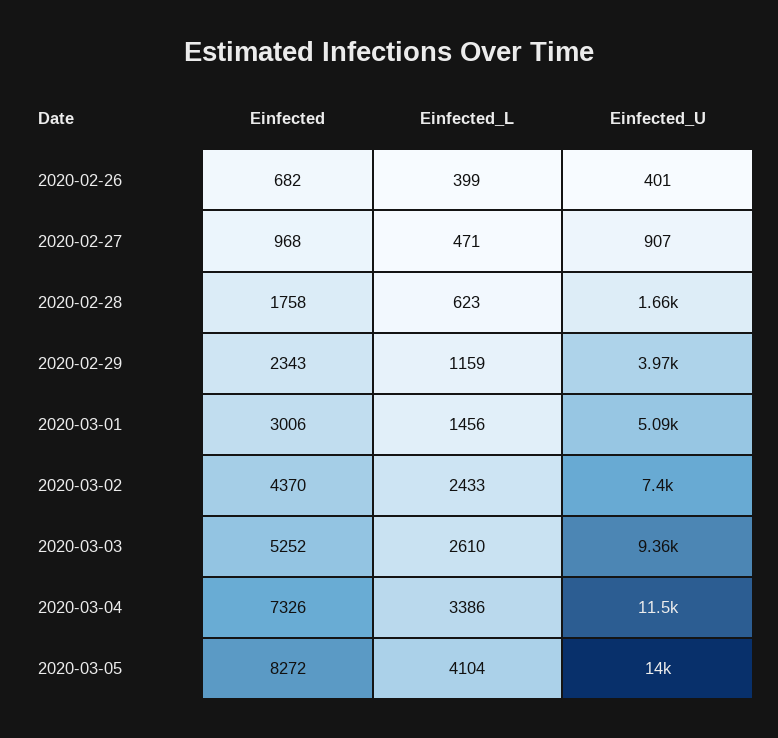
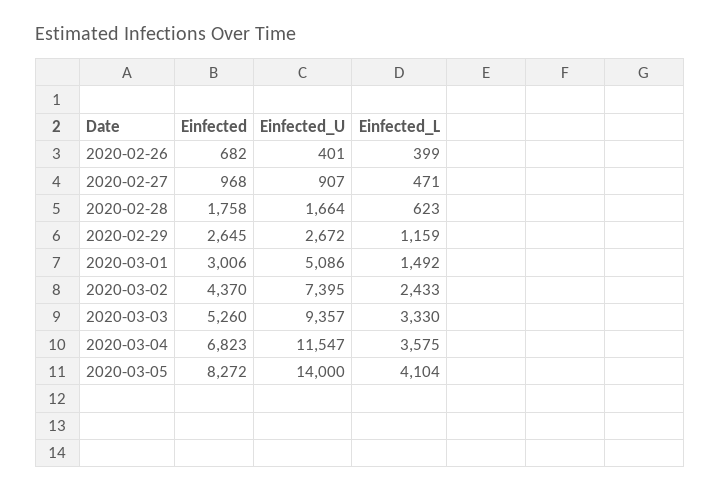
Einfected, 2020-02-29: 2343 -> 2645
Einfected_U, 2020-02-29: 3970 -> 2672
Einfected_L, 2020-03-01: 1456 -> 1492
Einfected, 2020-03-03: 5252 -> 5260
Einfected_L, 2020-03-03: 2610 -> 3330
Einfected, 2020-03-04: 7326 -> 6823
Einfected_L, 2020-03-04: 3386 -> 3575

